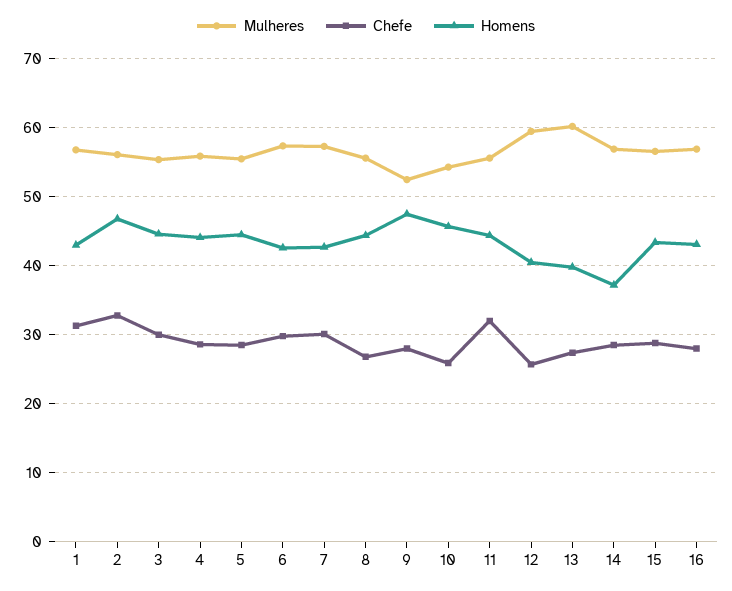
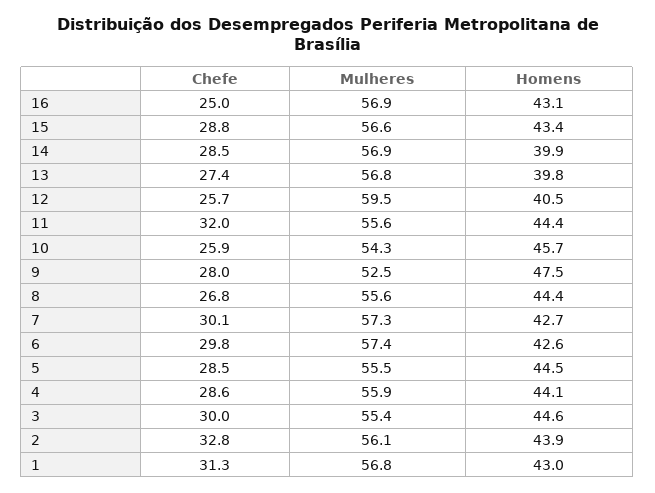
Homens, 2: 47 -> 43.9
Mulheres, 13: 60 -> 56.8
Homens, 14: 37 -> 39.9
Chefe, 16: 28 -> 25

